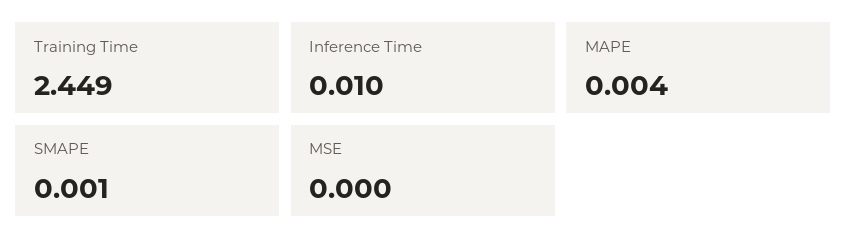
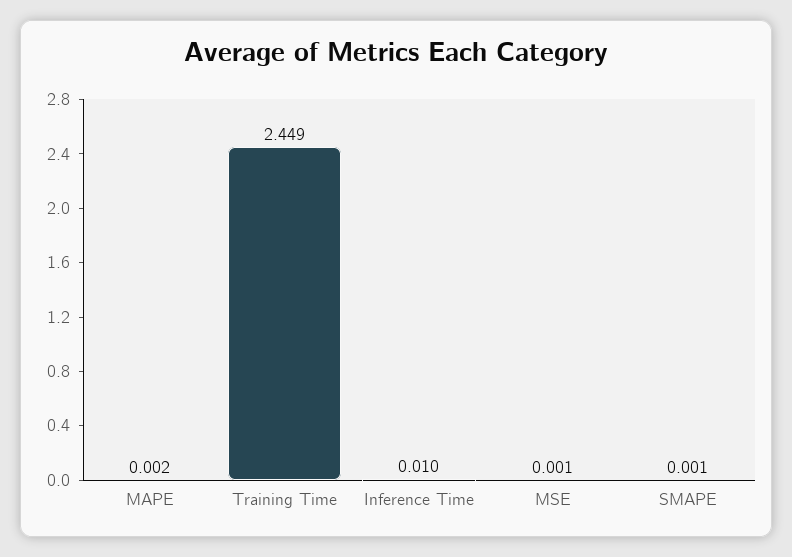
MAPE: 0.004 -> 0.002
MSE: 0 -> 0.001

